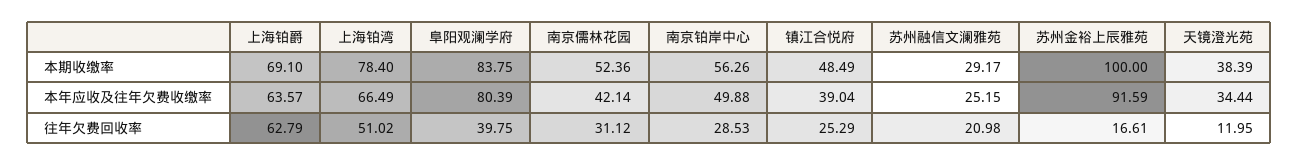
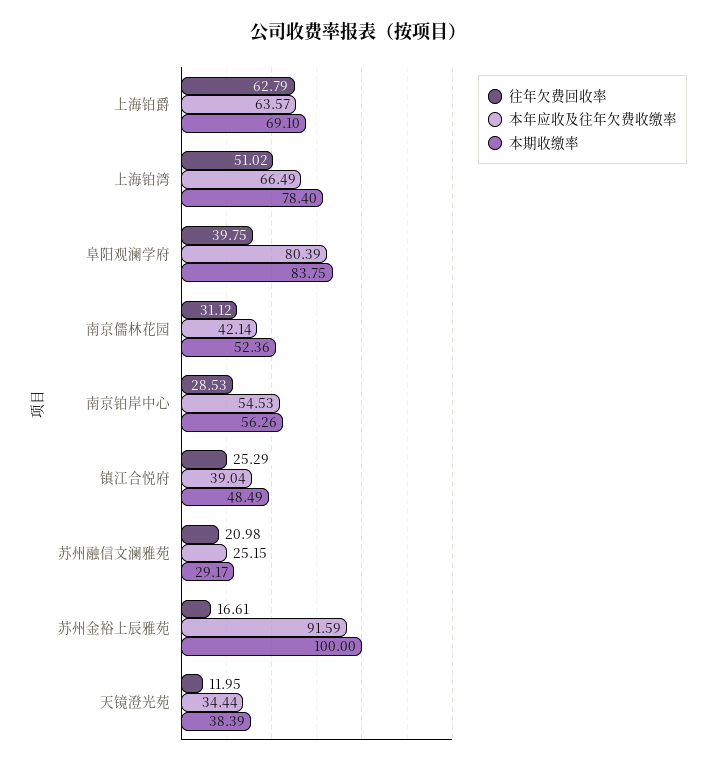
本年应收及往年欠费收缴率, 南京铂岸中心: 49.88 -> 54.53

